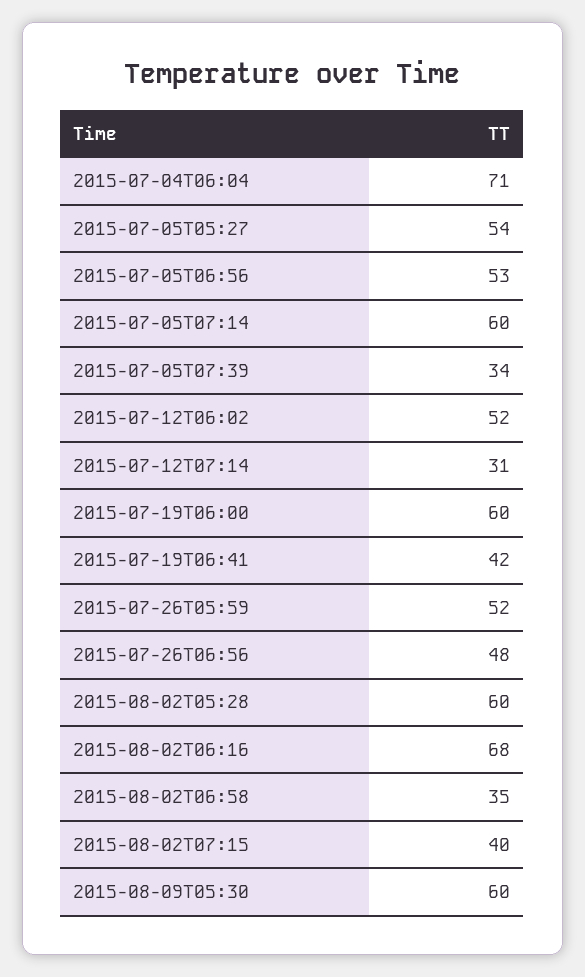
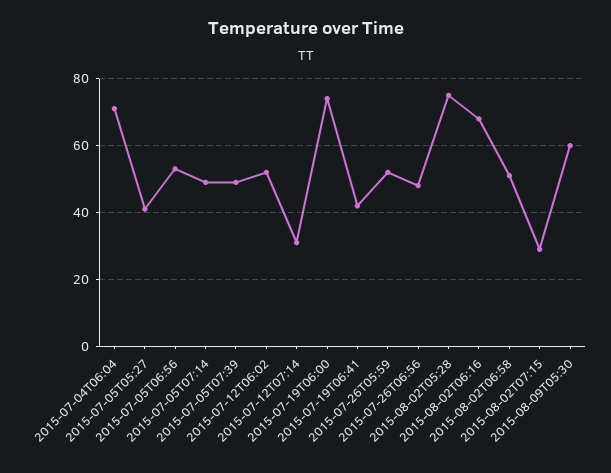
2015-07-05T05:27: 54 -> 40
2015-07-05T07:14: 60 -> 50
2015-07-05T07:39: 34 -> 50
2015-07-19T06:00: 60 -> 75
2015-08-02T05:28: 60 -> 75
2015-08-02T06:58: 35 -> 50
2015-08-02T07:15: 40 -> 30

